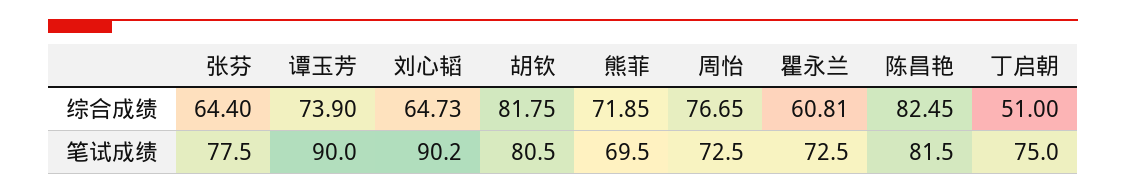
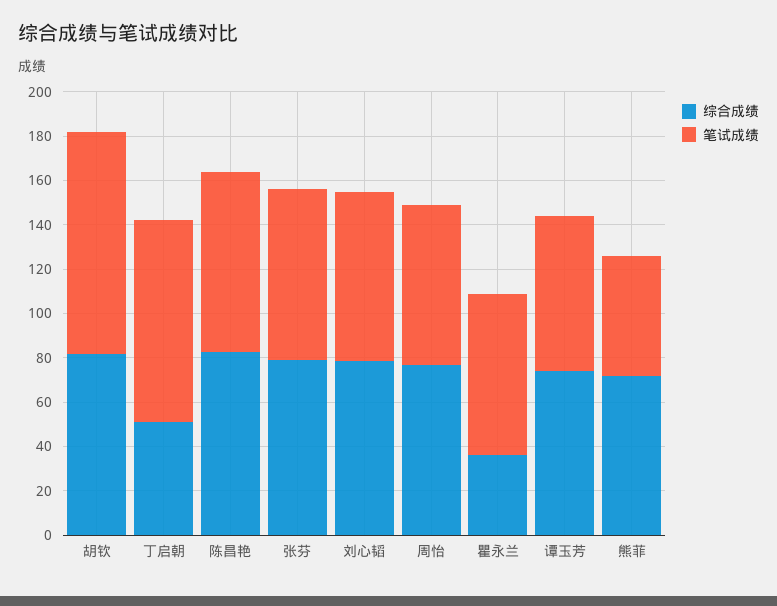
综合成绩, 张芬: 64.4 -> 80
综合成绩, 刘心韬: 64.73 -> 80
综合成绩, 瞿永兰: 60.81 -> 35
笔试成绩, 谭玉芳: 90 -> 70
笔试成绩, 刘心韬: 90.2 -> 75
笔试成绩, 胡钦: 80.5 -> 100
笔试成绩, 熊菲: 69.5 -> 55
笔试成绩, 丁启朝: 75 -> 90

